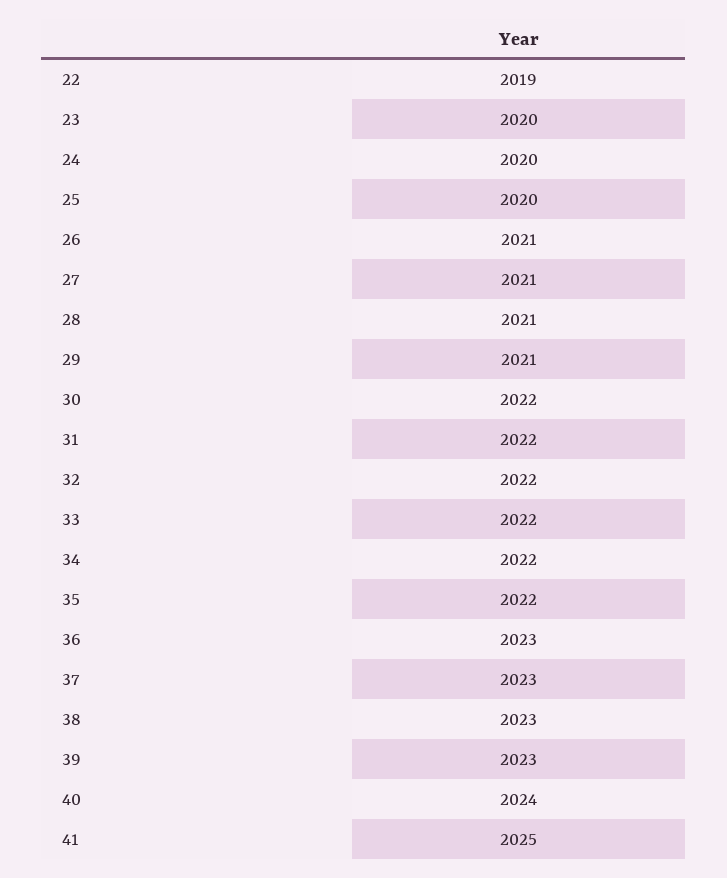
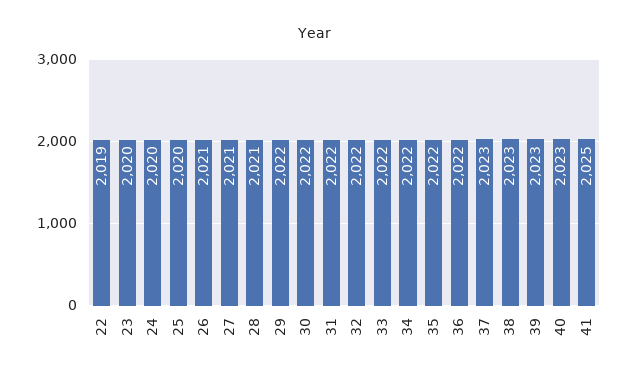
29: 2021 -> 2022
36: 2023 -> 2022
40: 2024 -> 2023

